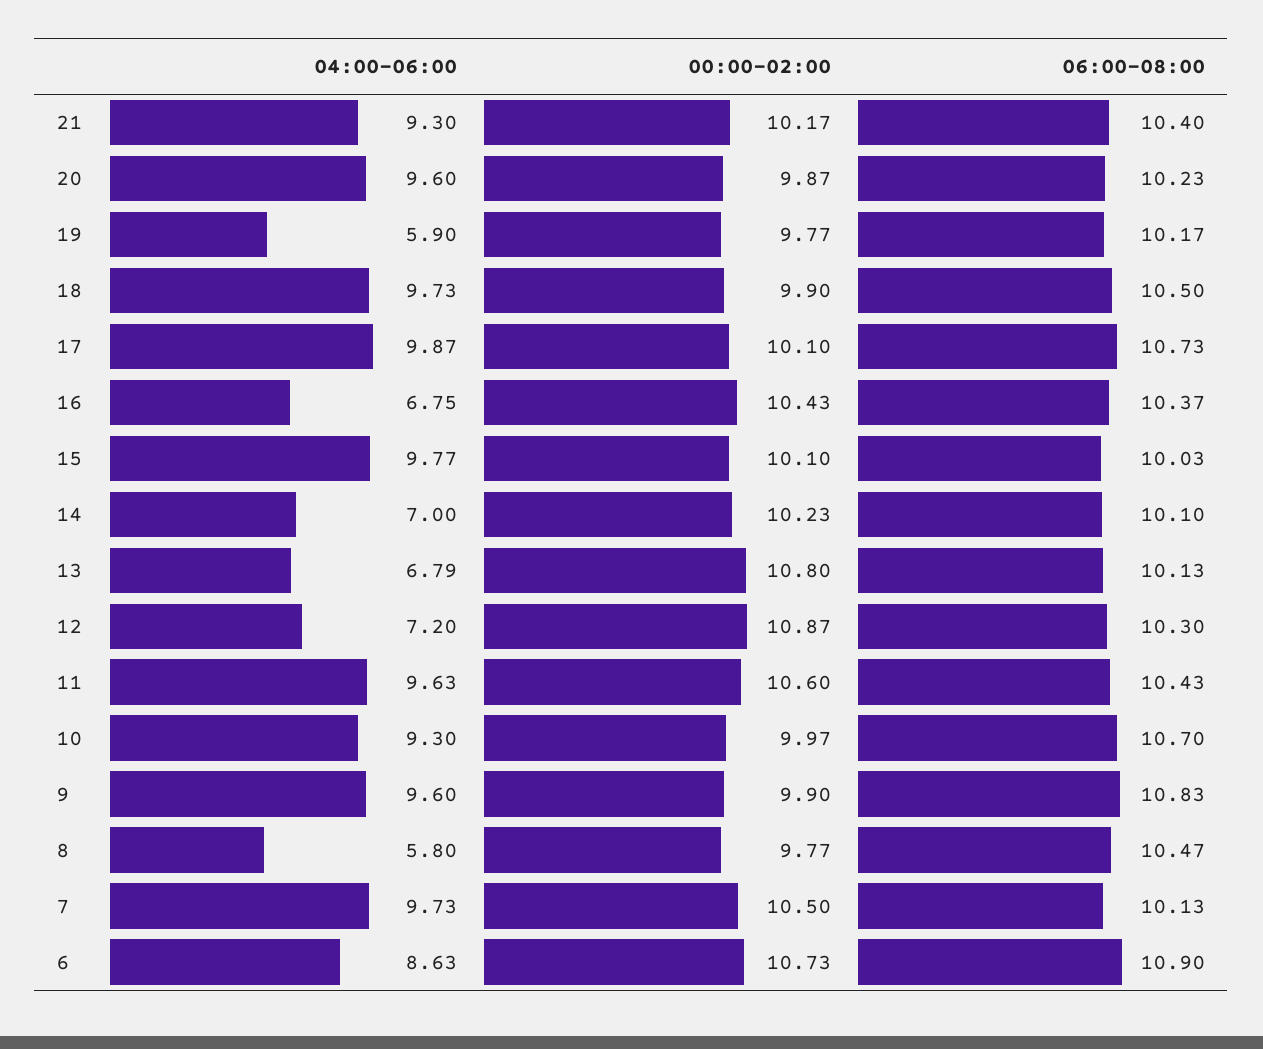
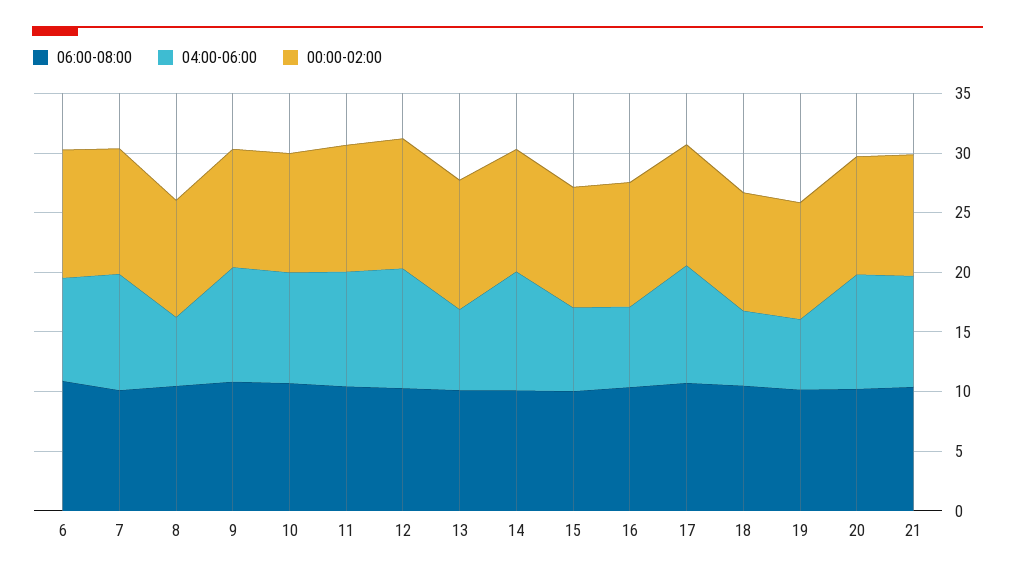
04:00-06:00, 18: 9.73 -> 6
04:00-06:00, 15: 9.77 -> 7
04:00-06:00, 14: 7 -> 10
04:00-06:00, 12: 7.2 -> 10

